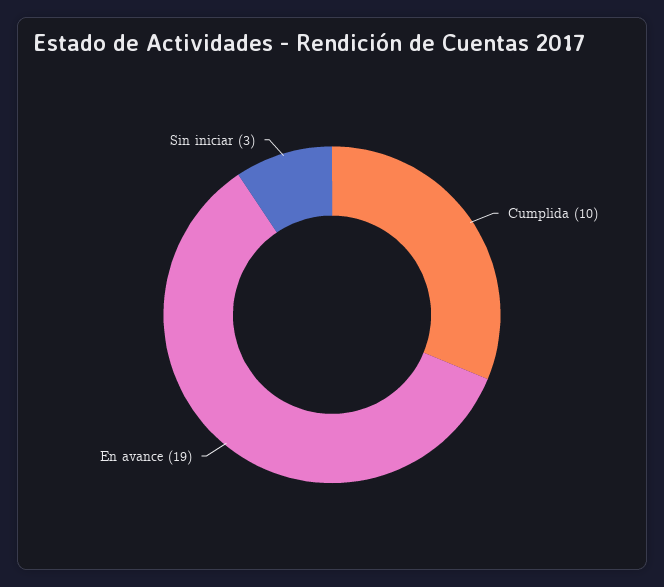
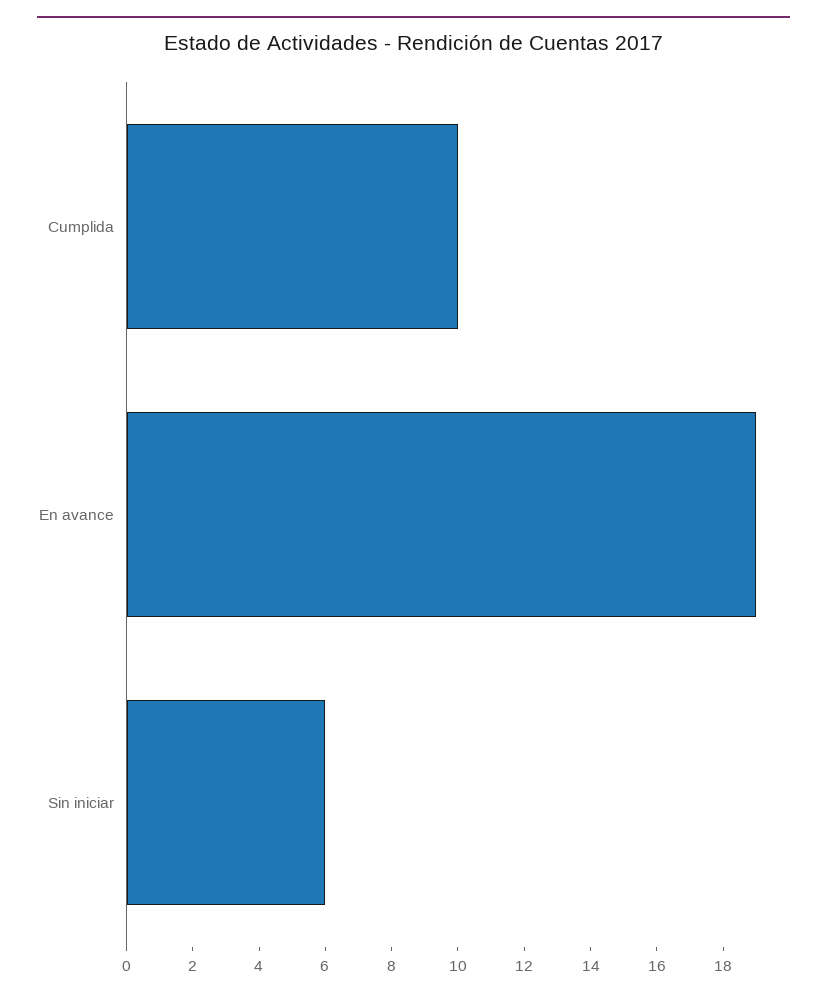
Sin iniciar: 3 -> 6

